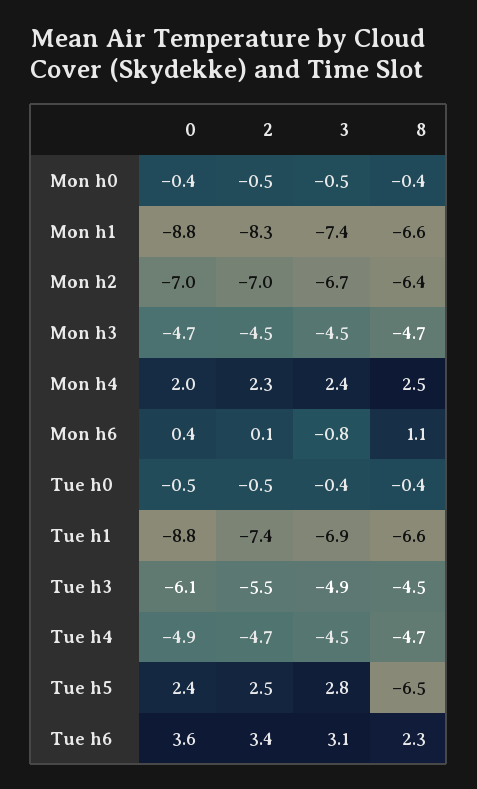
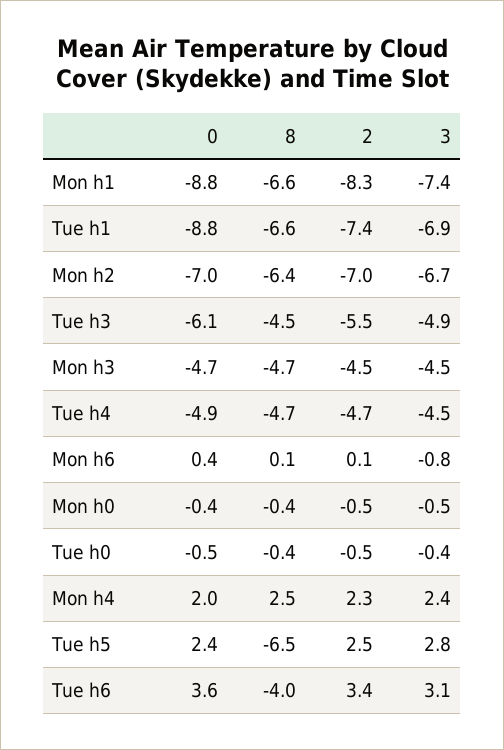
8, Mon h6: 1.1 -> 0.1
8, Tue h6: 2.3 -> -4

